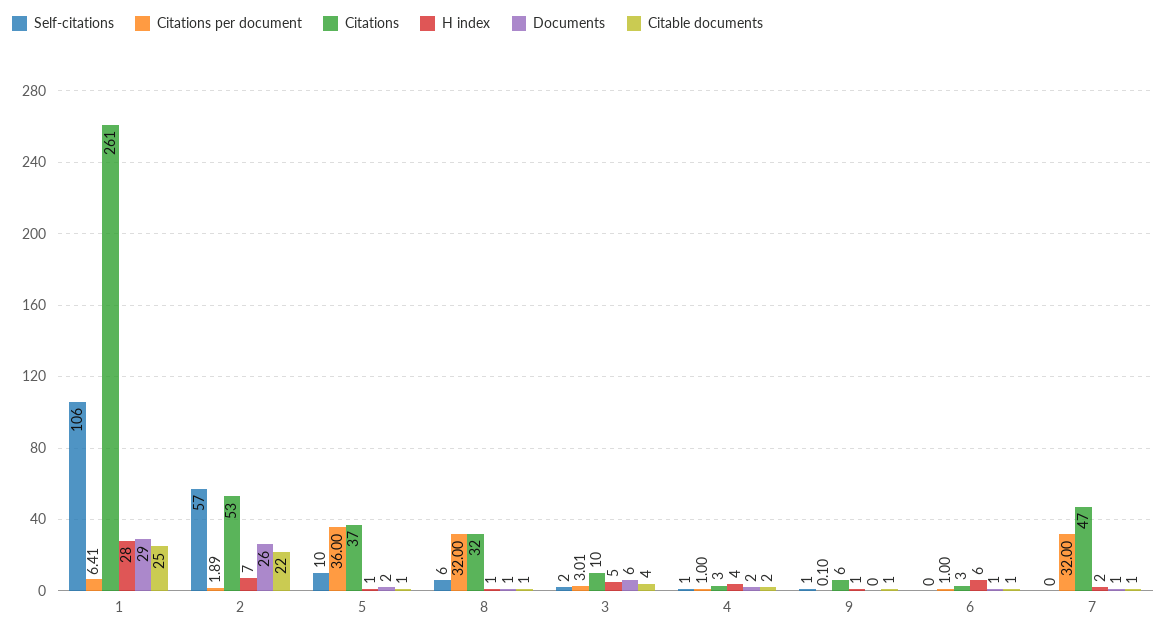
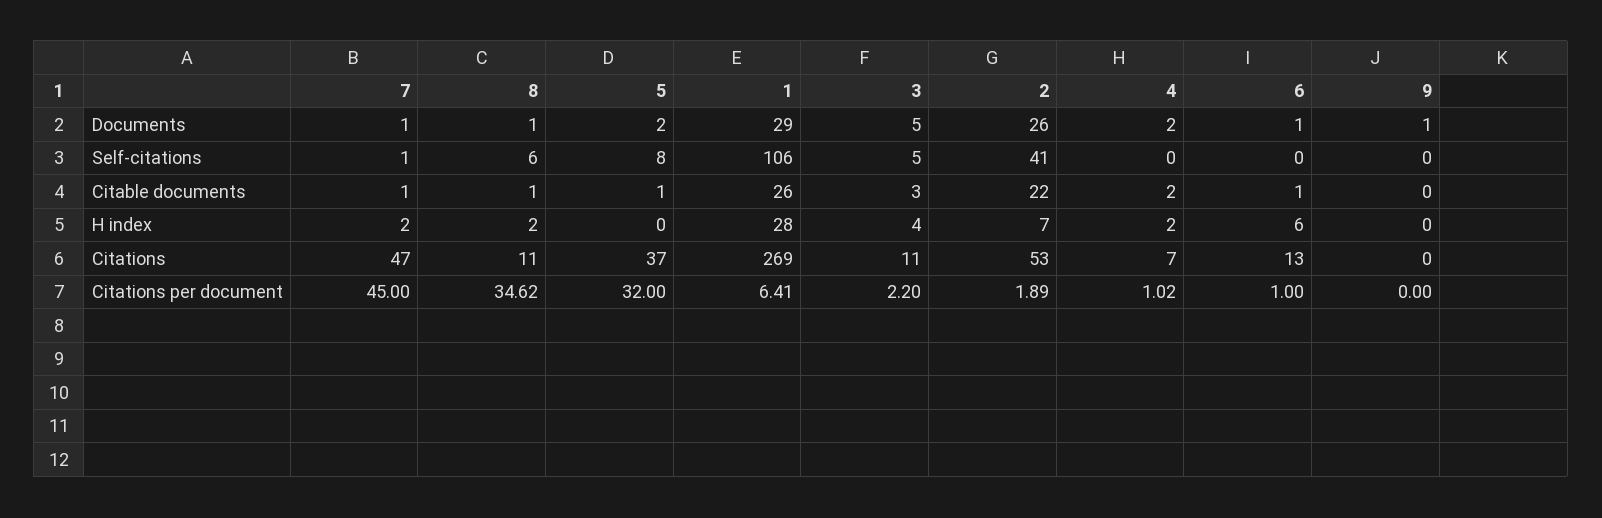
Citations, 1: 261 -> 269
Citable documents, 1: 25 -> 26
Self-citations, 2: 57 -> 41
Self-citations, 5: 10 -> 8
Citations per document, 5: 36 -> 32
H index, 5: 1 -> 0
Citations per document, 8: 32 -> 34.62
Citations, 8: 32 -> 11
H index, 8: 1 -> 2
Self-citations, 3: 2 -> 5
Citations per document, 3: 3.01 -> 2.2
Citations, 3: 10 -> 11
H index, 3: 5 -> 4
Documents, 3: 6 -> 5
Citable documents, 3: 4 -> 3
Self-citations, 4: 1 -> 0
Citations per document, 4: 1 -> 1.02
Citations, 4: 3 -> 7
H index, 4: 4 -> 2
Self-citations, 9: 1 -> 0
Citations per document, 9: 0.1 -> 0
Citations, 9: 6 -> 0
H index, 9: 1 -> 0
Documents, 9: 0 -> 1
Citable documents, 9: 1 -> 0
Citations, 6: 3 -> 13
Self-citations, 7: 0 -> 1
Citations per document, 7: 32 -> 45

